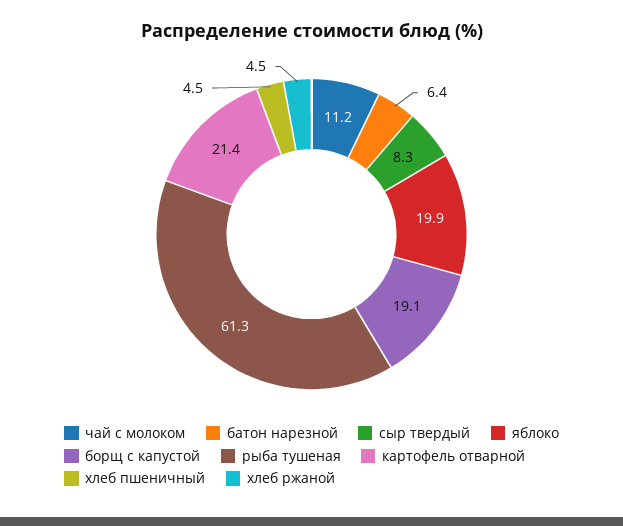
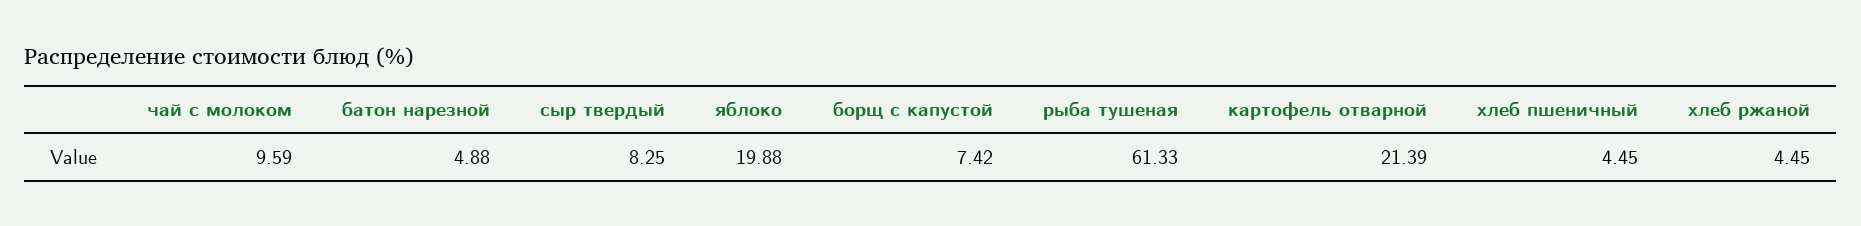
чай с молоком: 11.2 -> 9.59
батон нарезной: 6.4 -> 4.88
борщ с капустой: 19.1 -> 7.42

